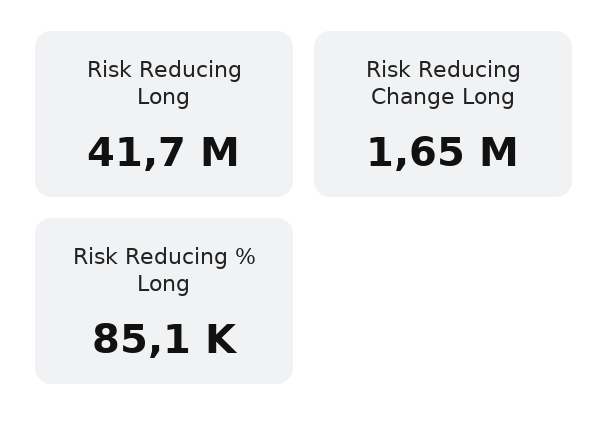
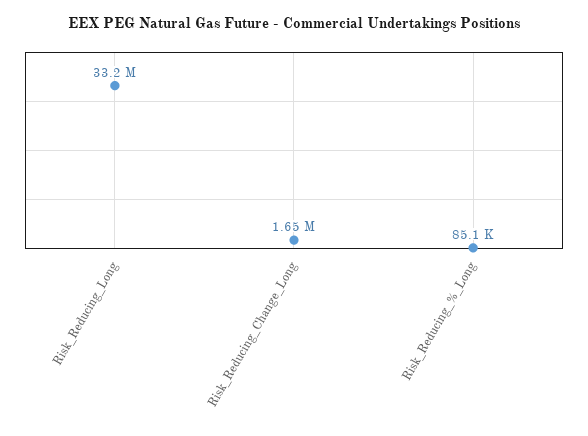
Risk Reducing Long: 41700000 -> 33200000

